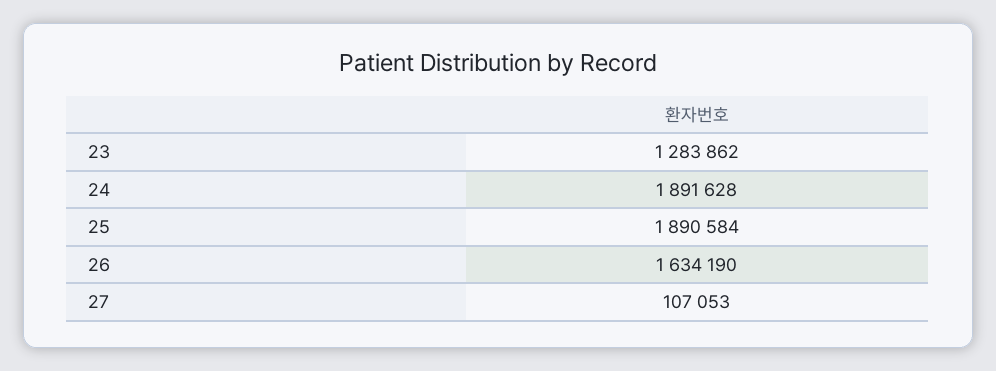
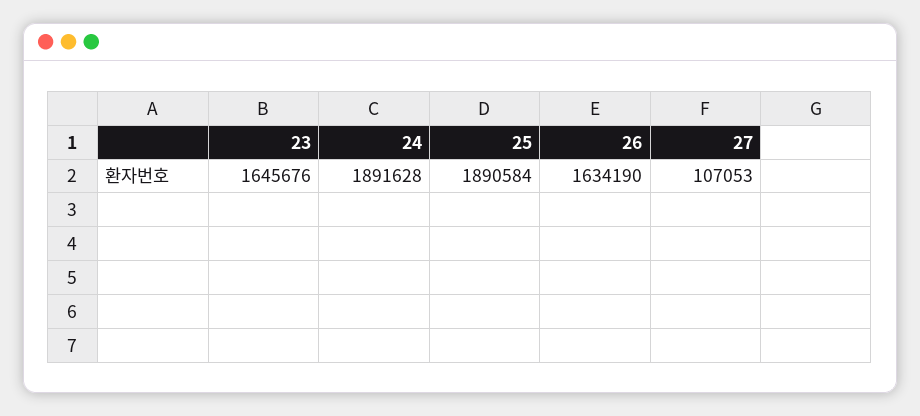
23: 1283862 -> 1645676

